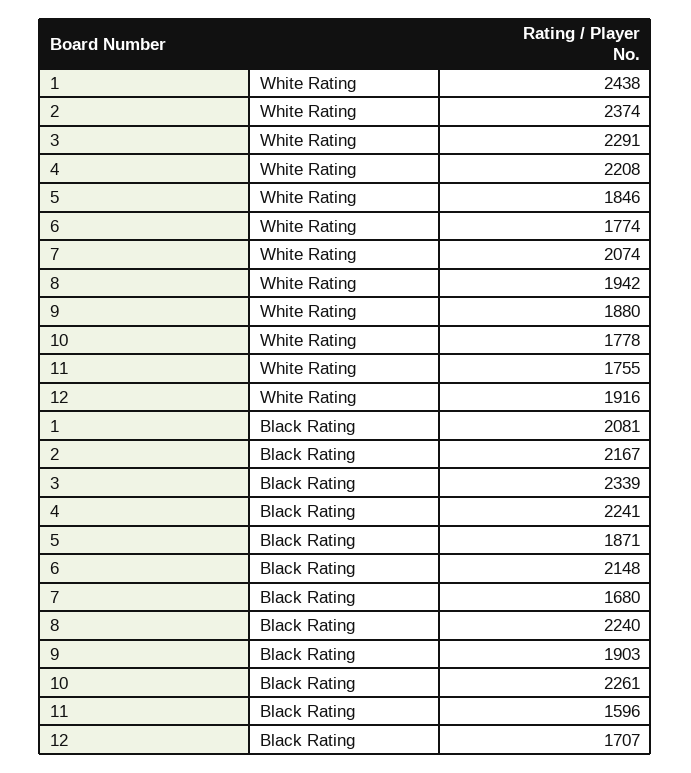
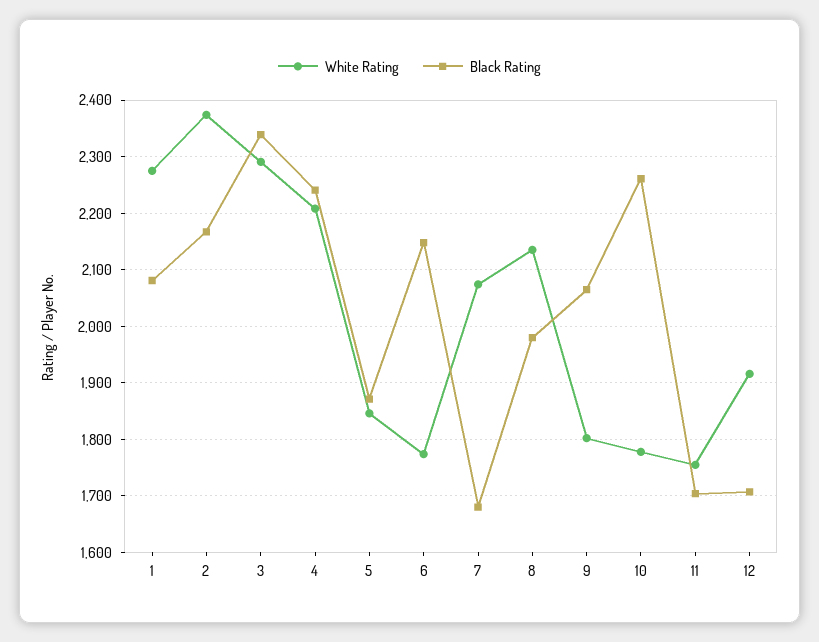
White Rating, 1: 2438 -> 2280
White Rating, 8: 1942 -> 2140
White Rating, 9: 1880 -> 1800
Black Rating, 8: 2240 -> 1980
Black Rating, 9: 1903 -> 2060
Black Rating, 11: 1596 -> 1700

